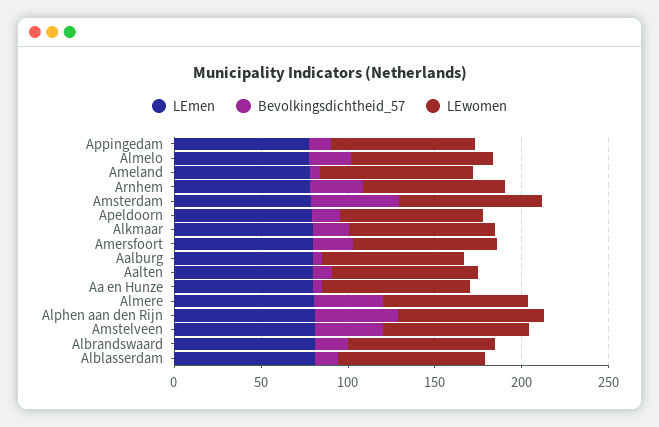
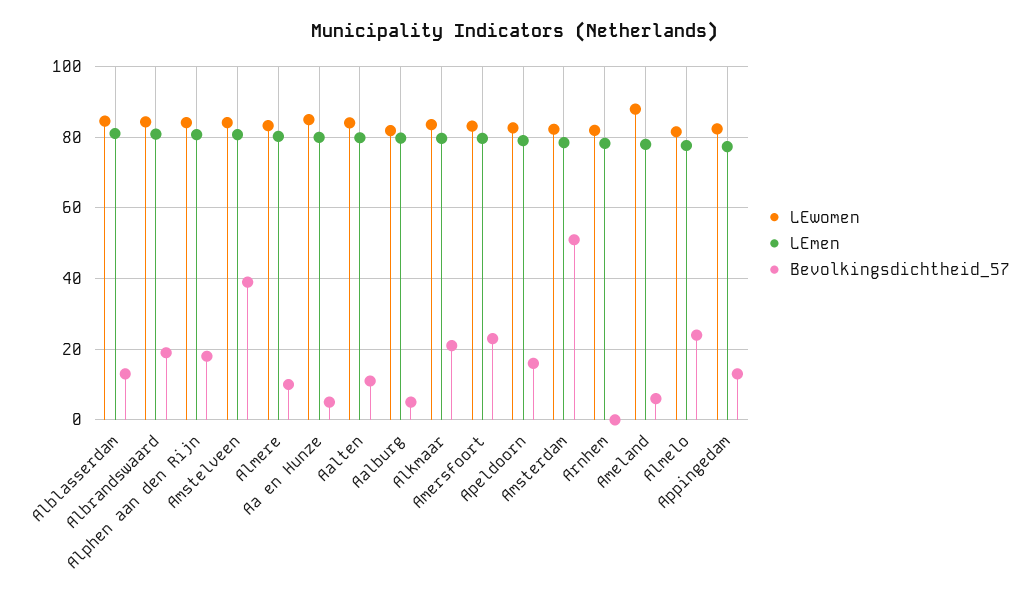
Bevolkingsdichtheid_57, Arnhem: 30 -> 0
Bevolkingsdichtheid_57, Almere: 40 -> 10
Bevolkingsdichtheid_57, Alphen aan den Rijn: 50 -> 18

